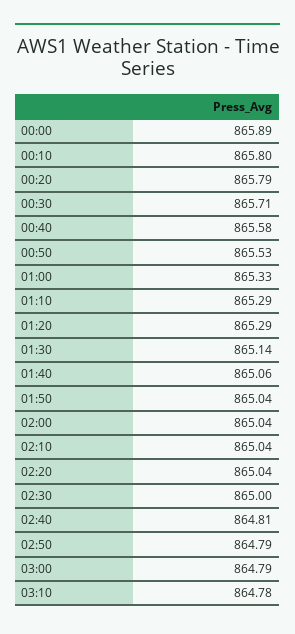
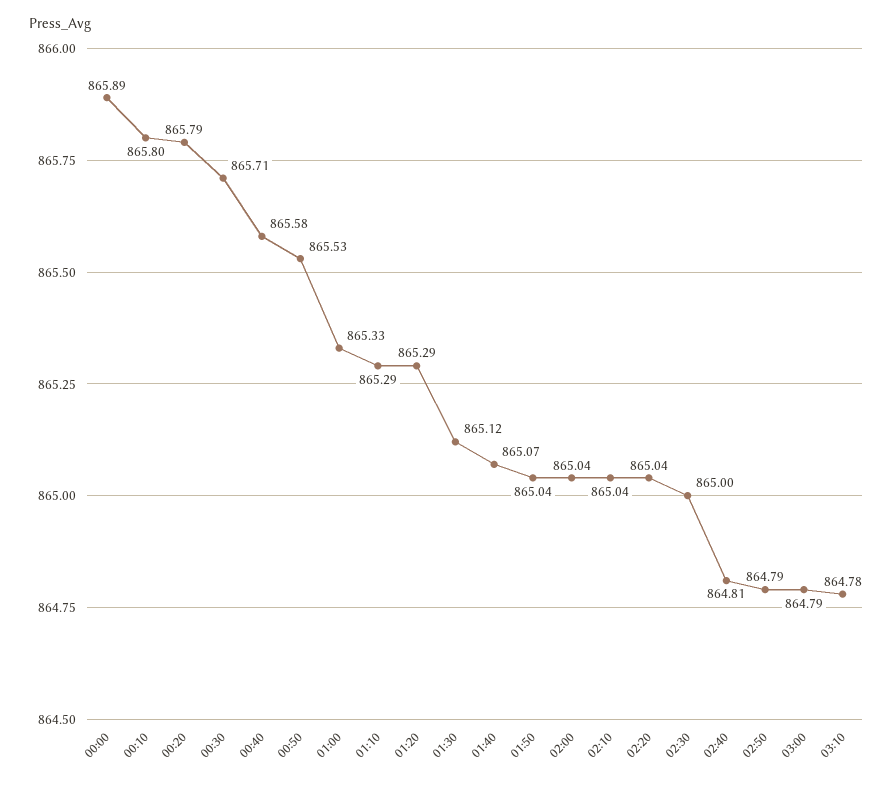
01:30: 865.14 -> 865.12
01:40: 865.06 -> 865.07

